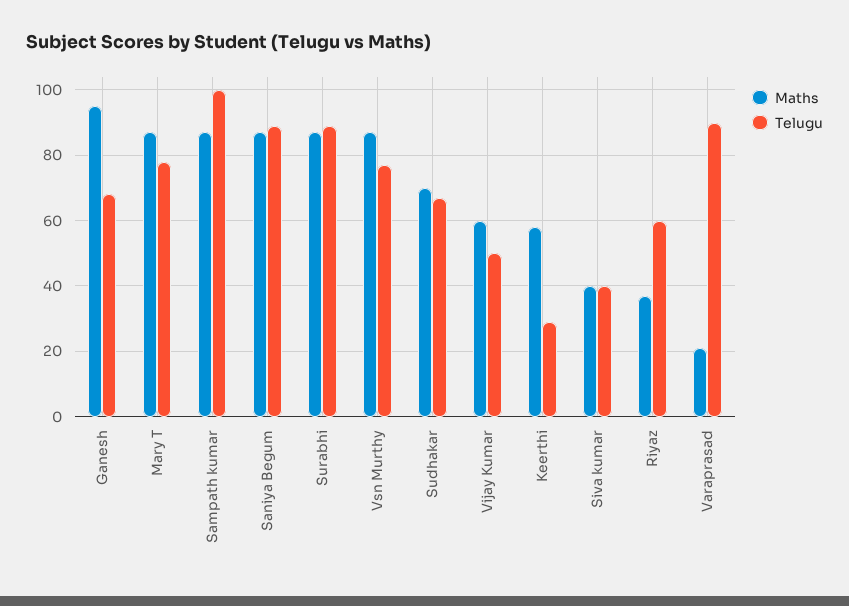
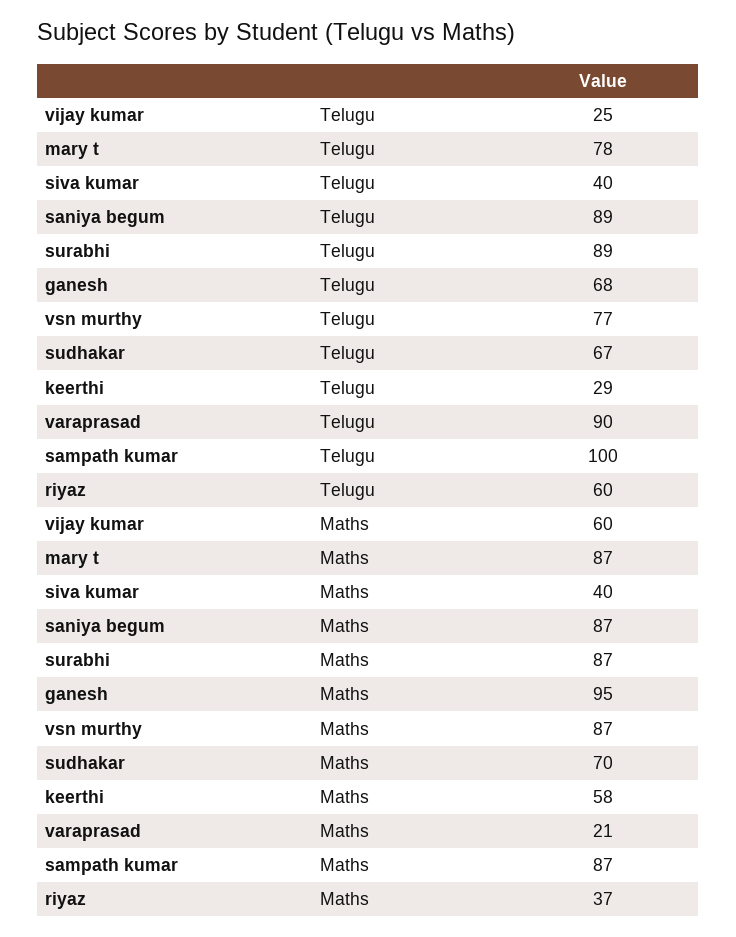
Telugu, Vijay Kumar: 50 -> 25

